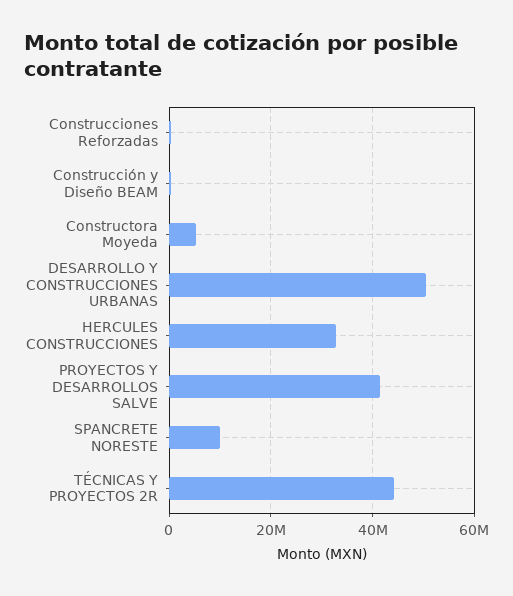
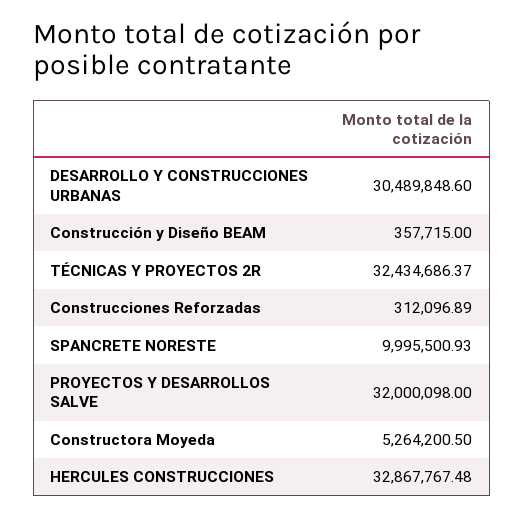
DESARROLLO Y CONSTRUCCIONES URBANAS: 50000000 -> 30489848.6
PROYECTOS Y DESARROLLOS SALVE: 42000000 -> 32000098
TÉCNICAS Y PROYECTOS 2R: 44000000 -> 32434686.37

